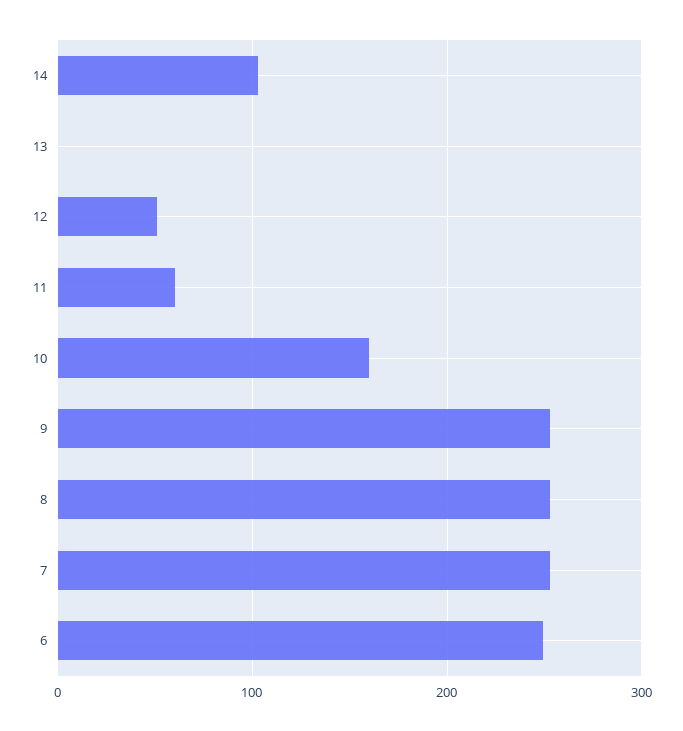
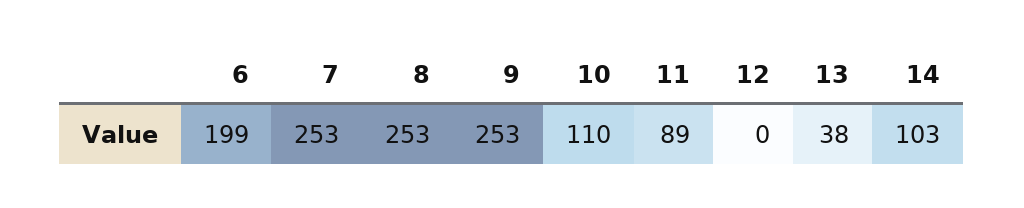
13: 0 -> 38
12: 50 -> 0
11: 60 -> 89
10: 160 -> 110
6: 250 -> 199

